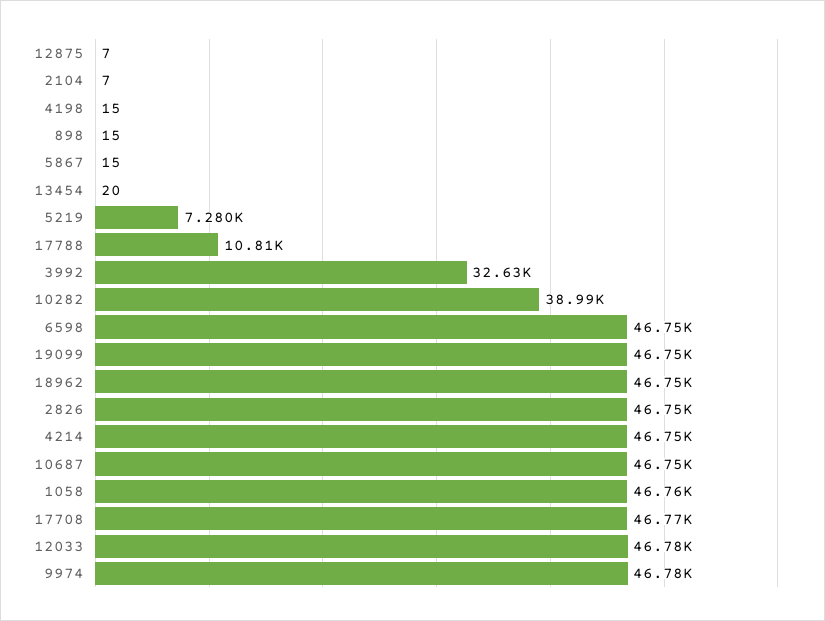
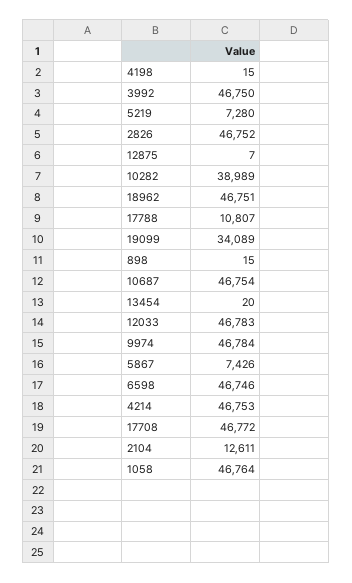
2104: 7 -> 12611
5867: 15 -> 7426
3992: 32630 -> 46750
19099: 46750 -> 34089

